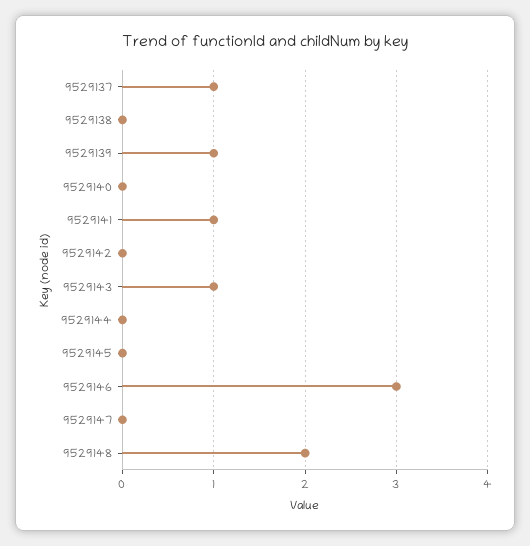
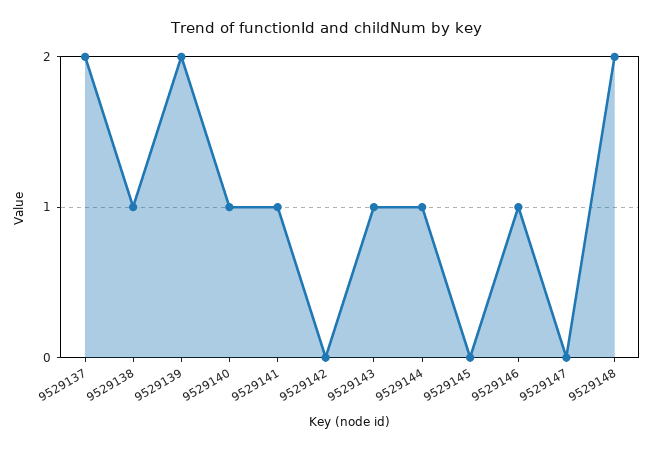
9529137: 1 -> 2
9529138: 0 -> 1
9529139: 1 -> 2
9529140: 0 -> 1
9529144: 0 -> 1
9529146: 3 -> 1

